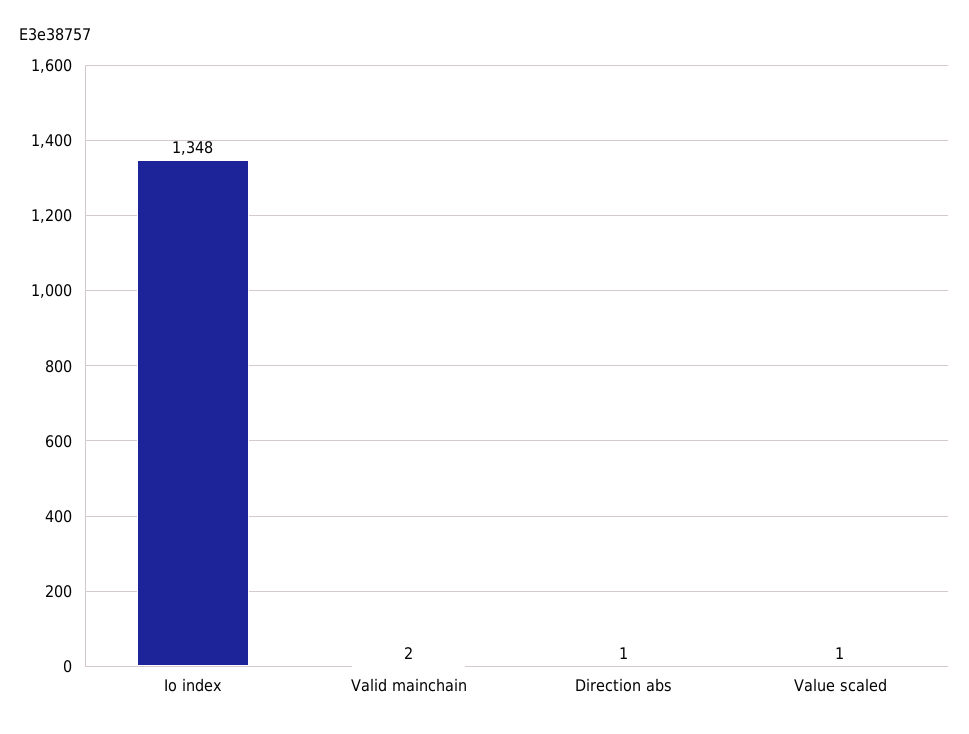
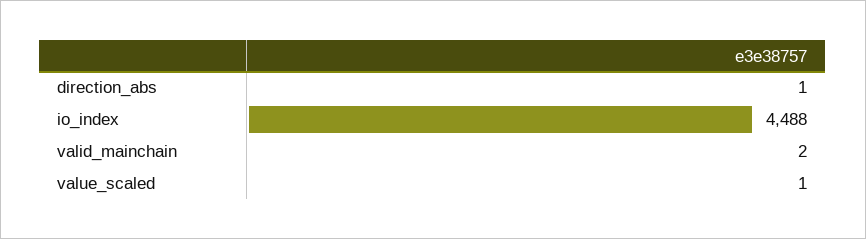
Io index: 1348 -> 4488

